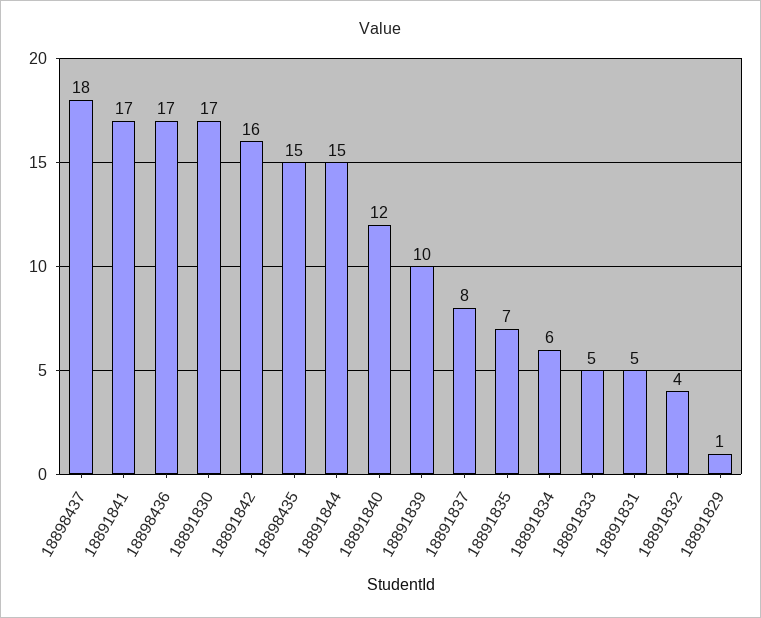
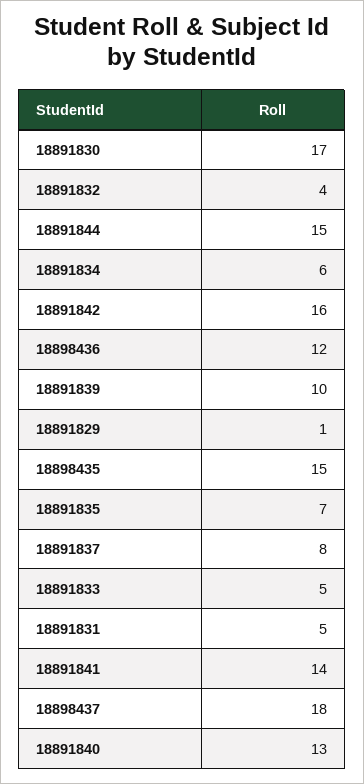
18891841: 17 -> 14
18898436: 17 -> 12
18891840: 12 -> 13

